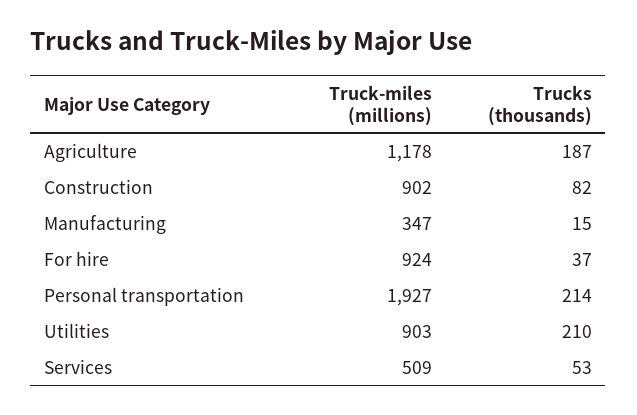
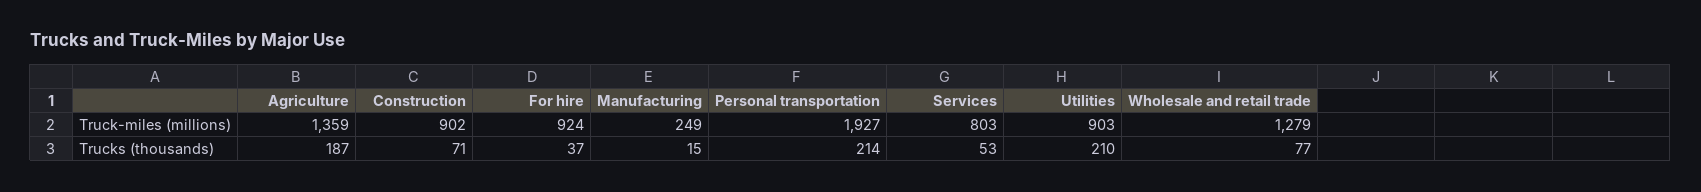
Truck-miles (millions), Agriculture: 1178 -> 1359
Trucks (thousands), Construction: 82 -> 71
Truck-miles (millions), Manufacturing: 347 -> 249
Truck-miles (millions), Services: 509 -> 803
Truck-miles (millions), Wholesale and retail trade: none -> 1279
Trucks (thousands), Wholesale and retail trade: none -> 77

